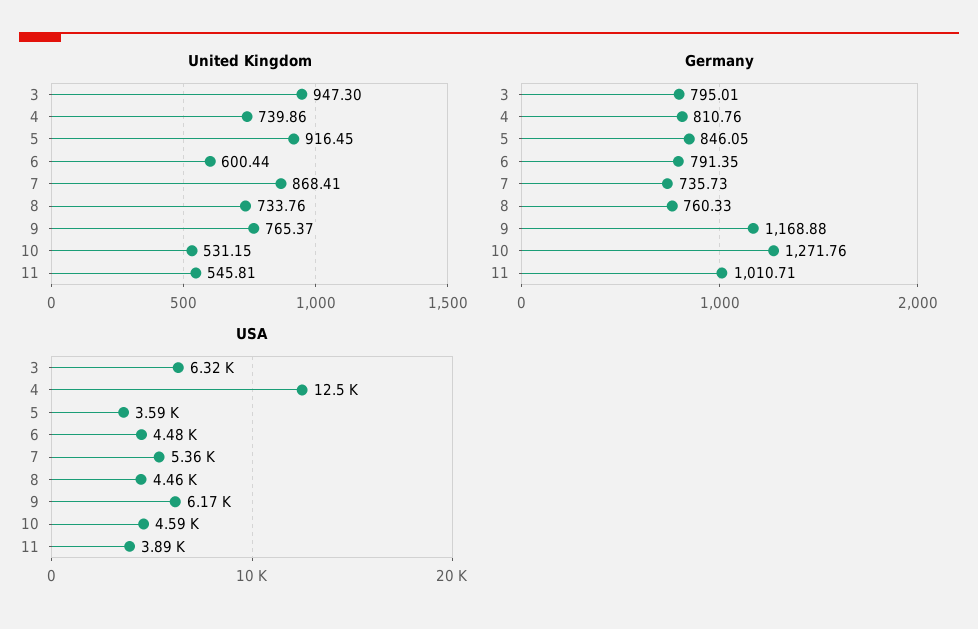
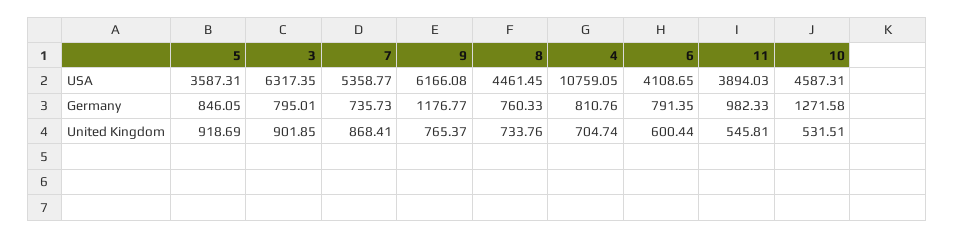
United Kingdom, 3: 947.3 -> 901.85
United Kingdom, 4: 739.86 -> 704.74
United Kingdom, 5: 916.45 -> 918.69
United Kingdom, 10: 531.15 -> 531.51
Germany, 9: 1168.88 -> 1176.77
Germany, 10: 1271.76 -> 1271.58
Germany, 11: 1010.71 -> 982.33
USA, 4: 12500 -> 10759.05
USA, 6: 4480 -> 4108.65

